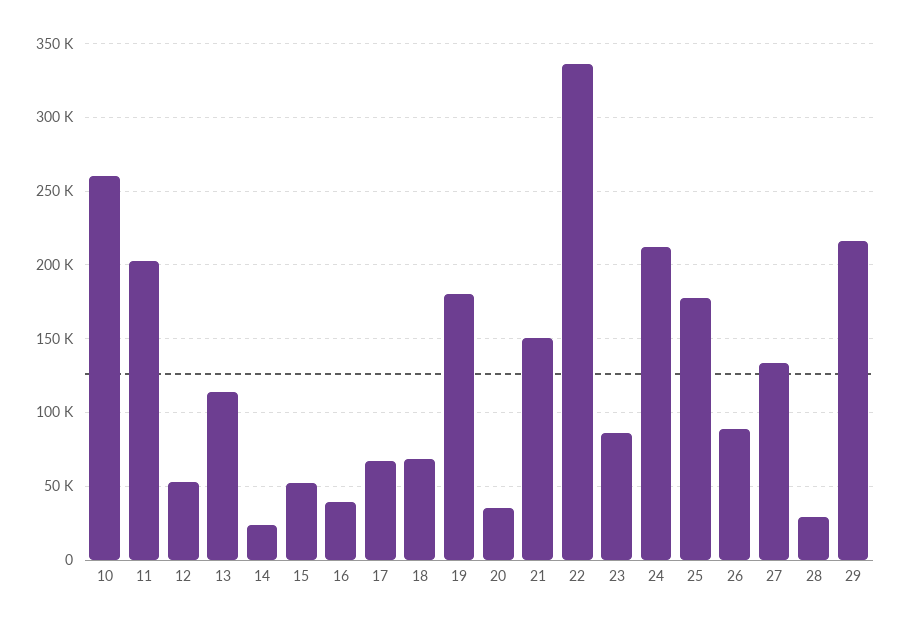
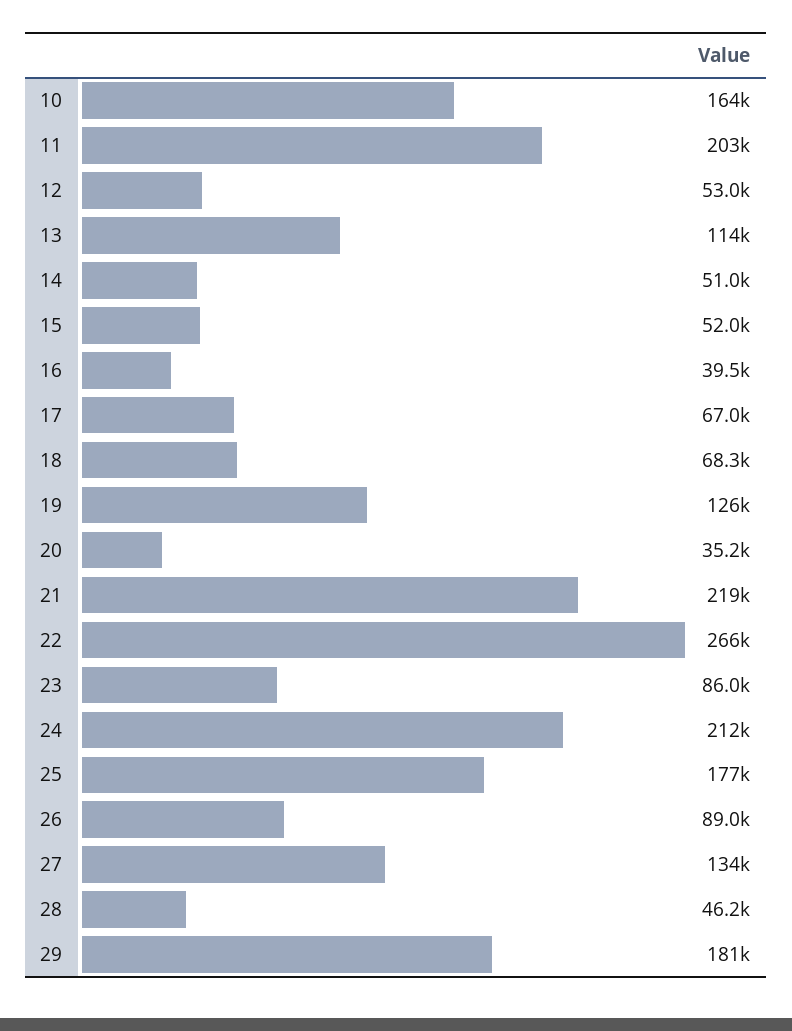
10: 260000 -> 164000
14: 25000 -> 51000
19: 180000 -> 126000
21: 150000 -> 219000
22: 335000 -> 266000
28: 30000 -> 46200
29: 215000 -> 181000

